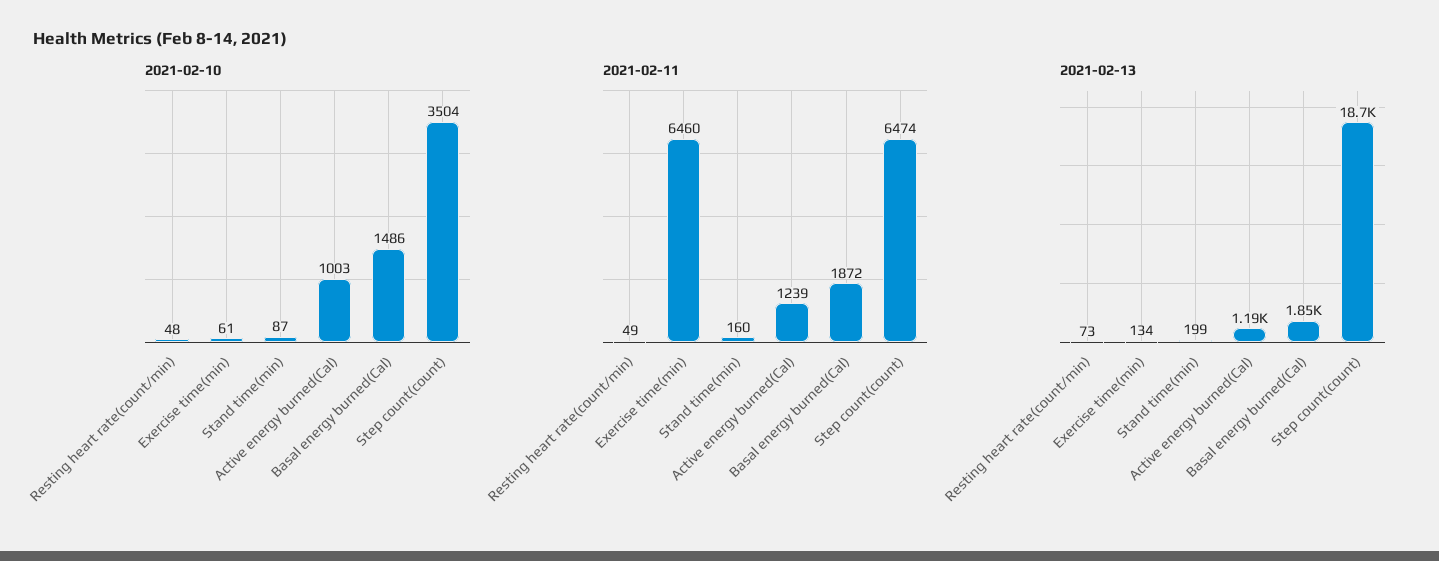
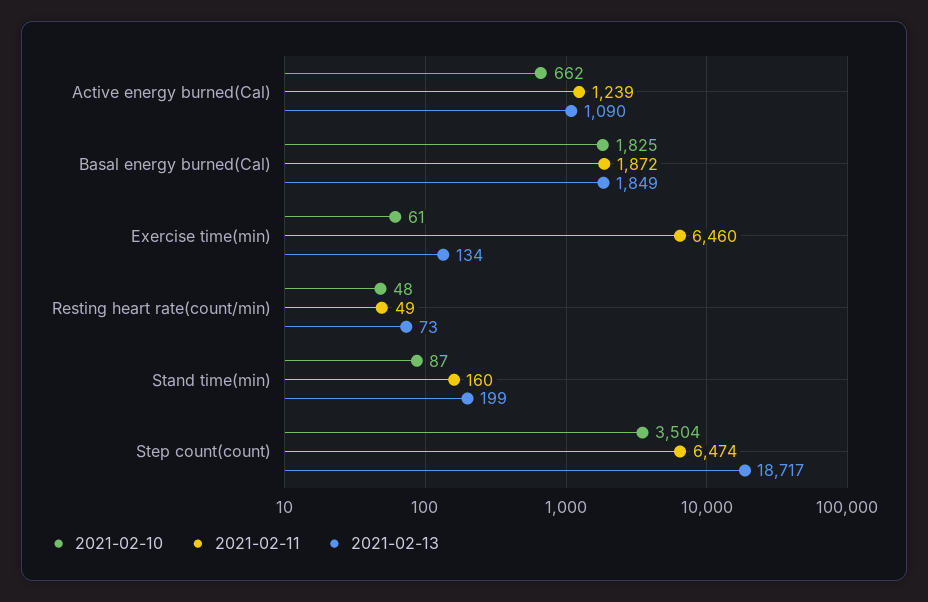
2021-02-10, Active energy burned(Cal): 1003 -> 662
2021-02-10, Basal energy burned(Cal): 1486 -> 1825
2021-02-13, Active energy burned(Cal): 1190 -> 1090

